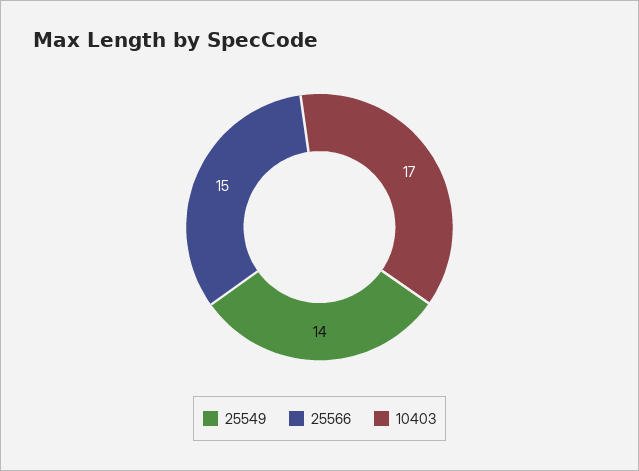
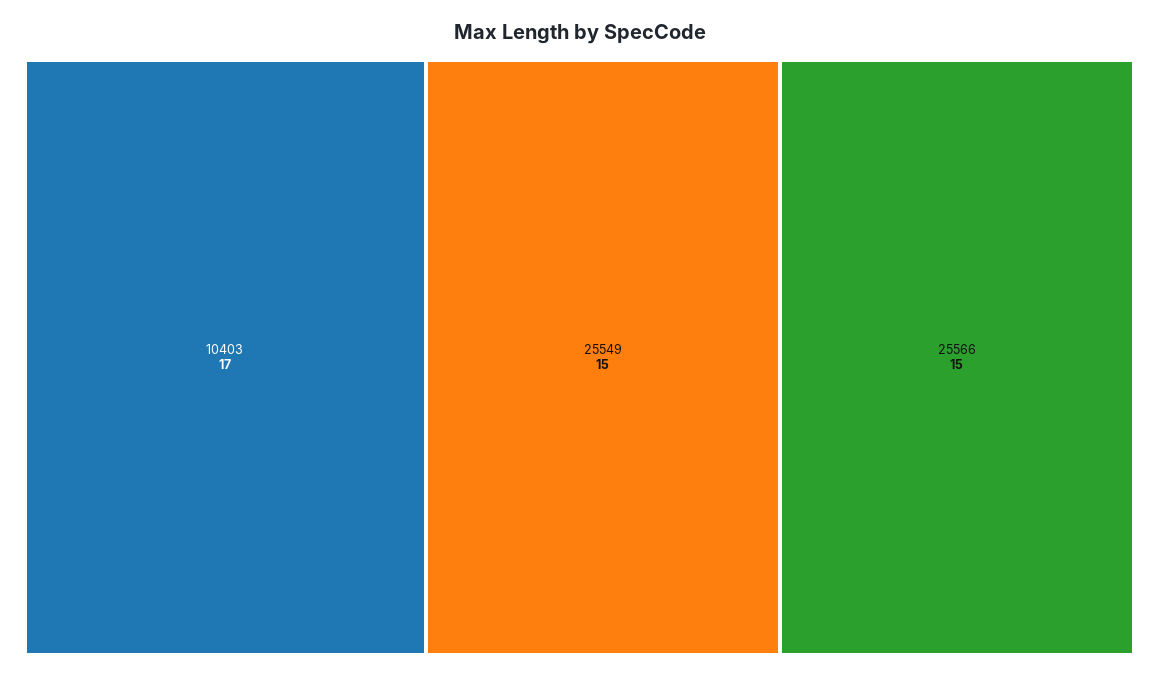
25549: 14 -> 15

